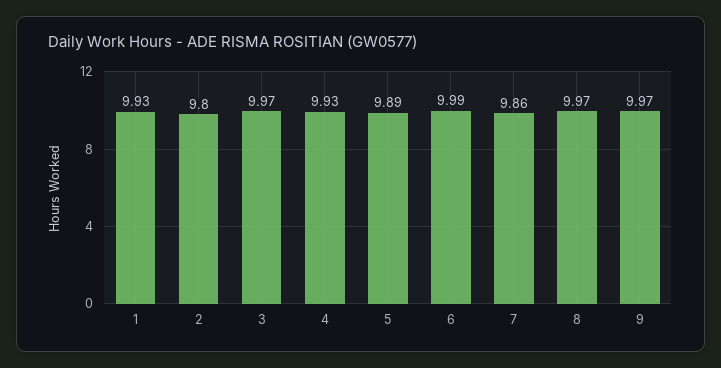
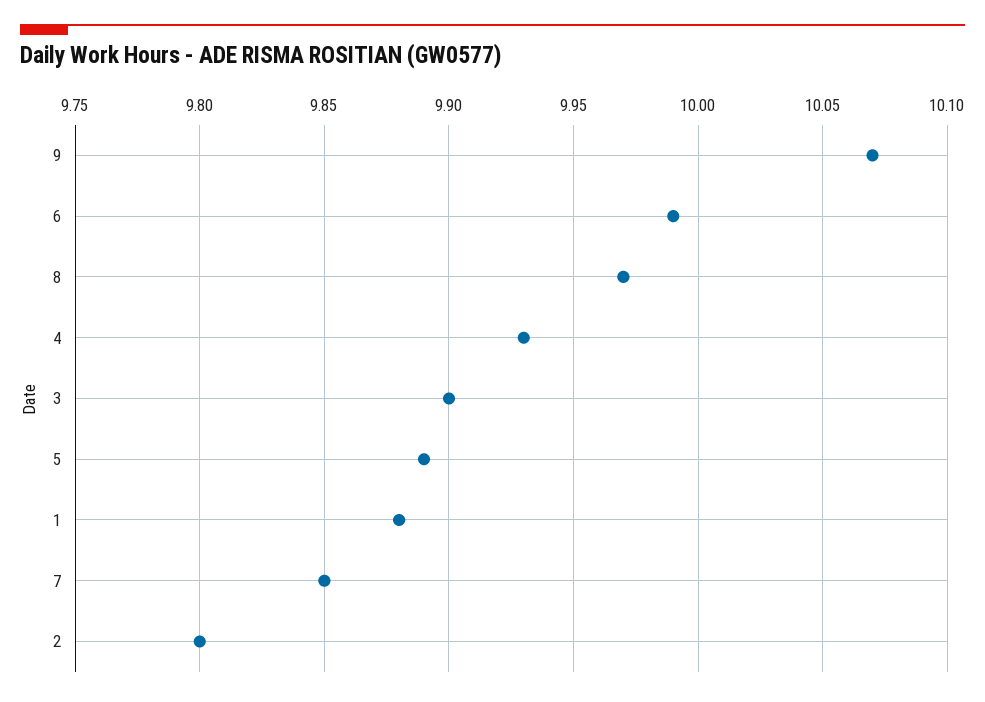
1: 9.93 -> 9.88
3: 9.97 -> 9.9
7: 9.86 -> 9.85
9: 9.97 -> 10.07

